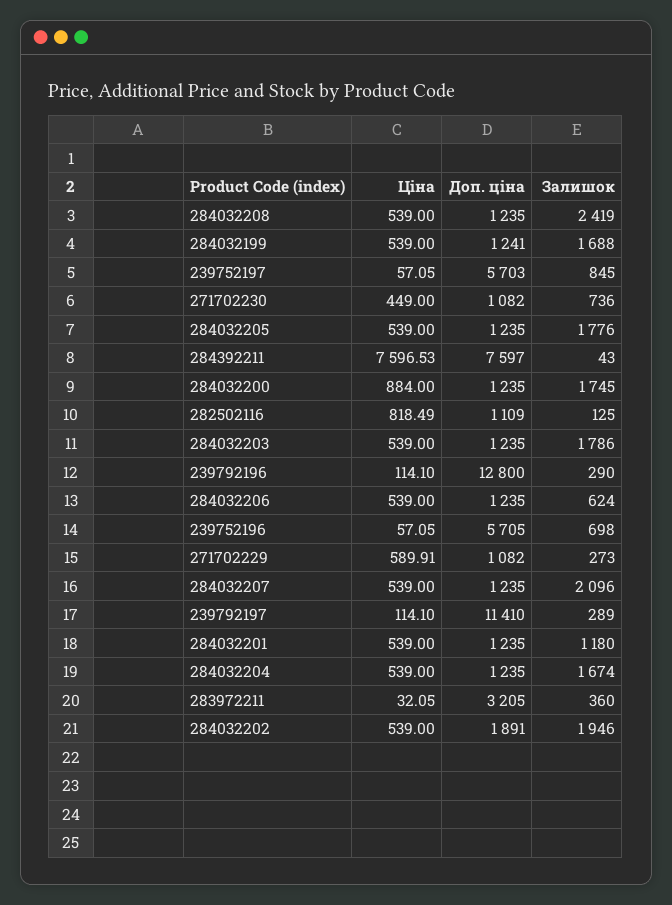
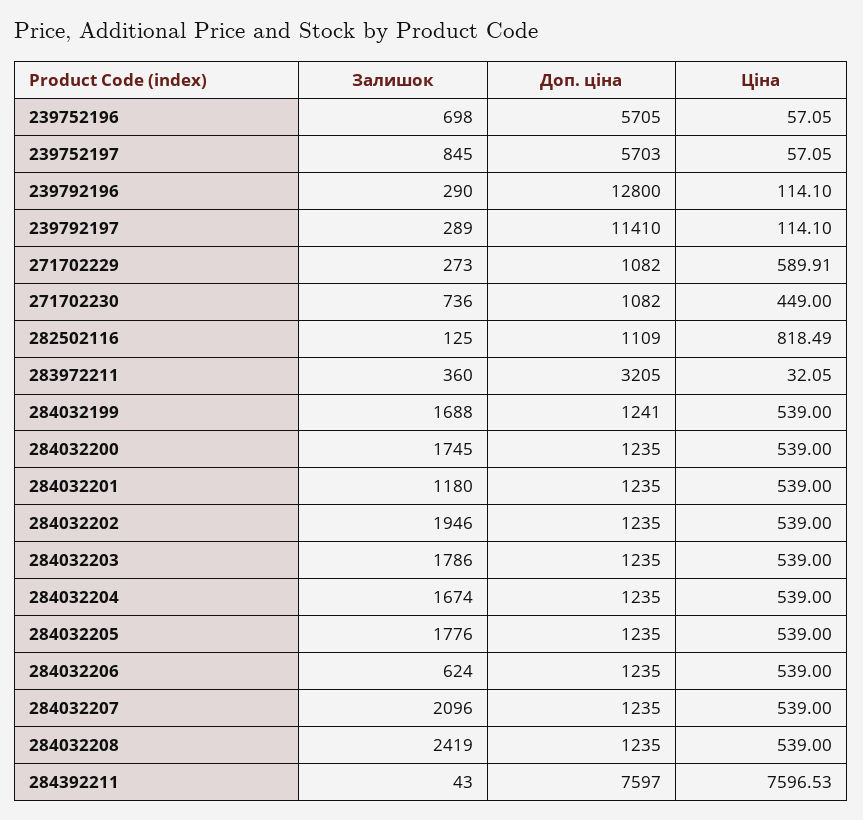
Ціна, 284032200: 884 -> 539
Доп. ціна, 284032202: 1891 -> 1235

